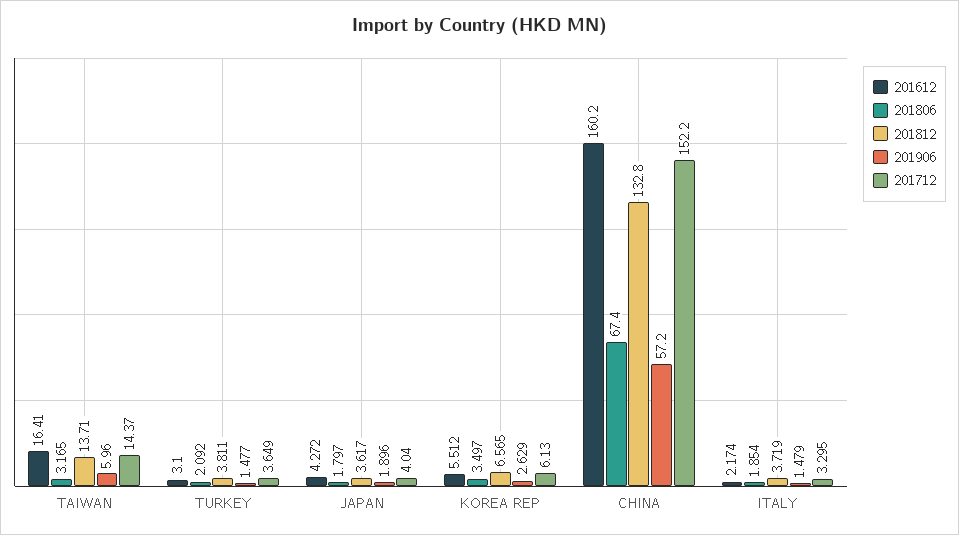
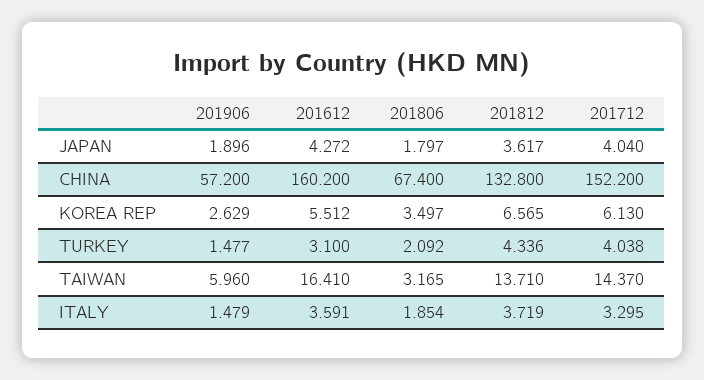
201812, TURKEY: 3.811 -> 4.336
201712, TURKEY: 3.649 -> 4.038
201612, ITALY: 2.174 -> 3.591

